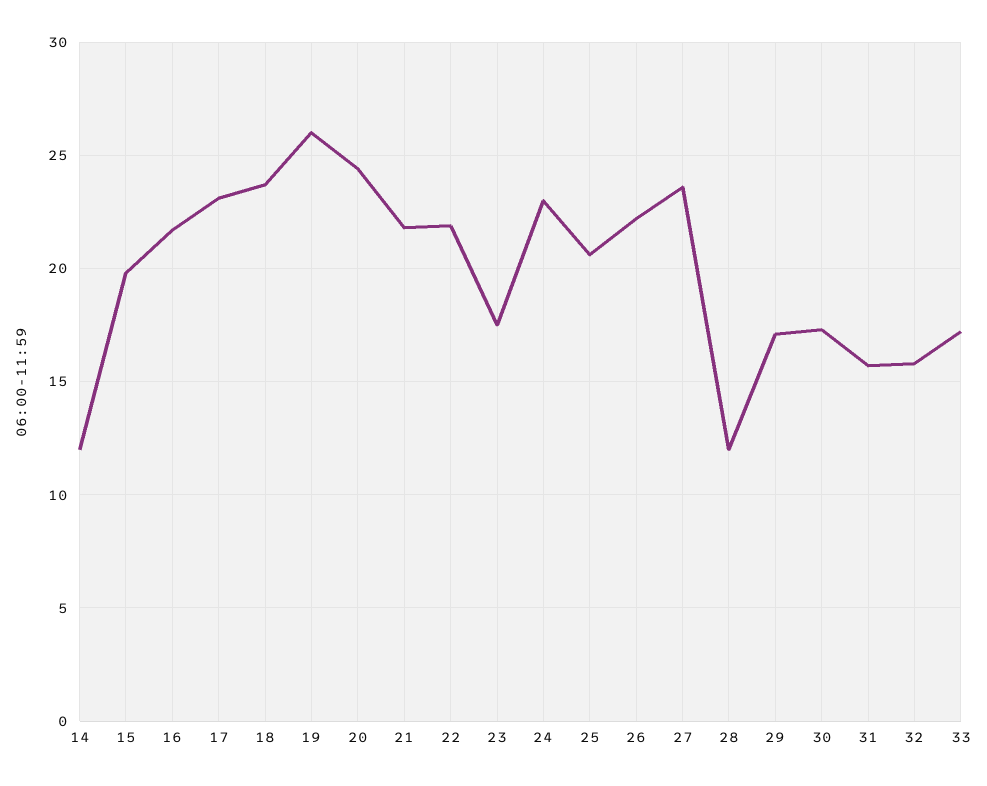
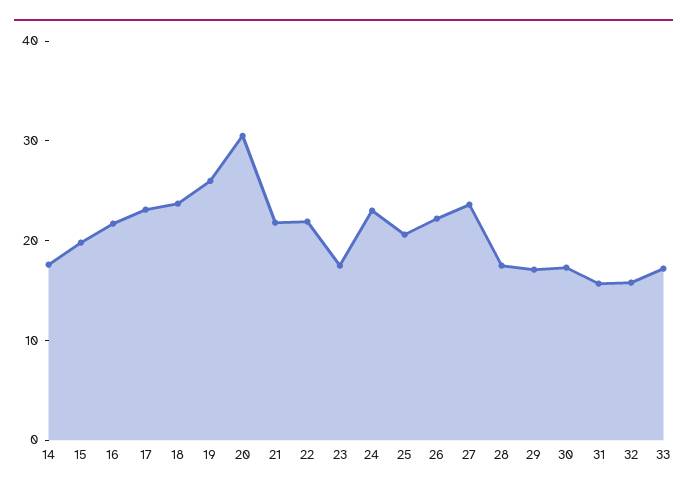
14: 12 -> 18
20: 24.5 -> 30
28: 12 -> 18

